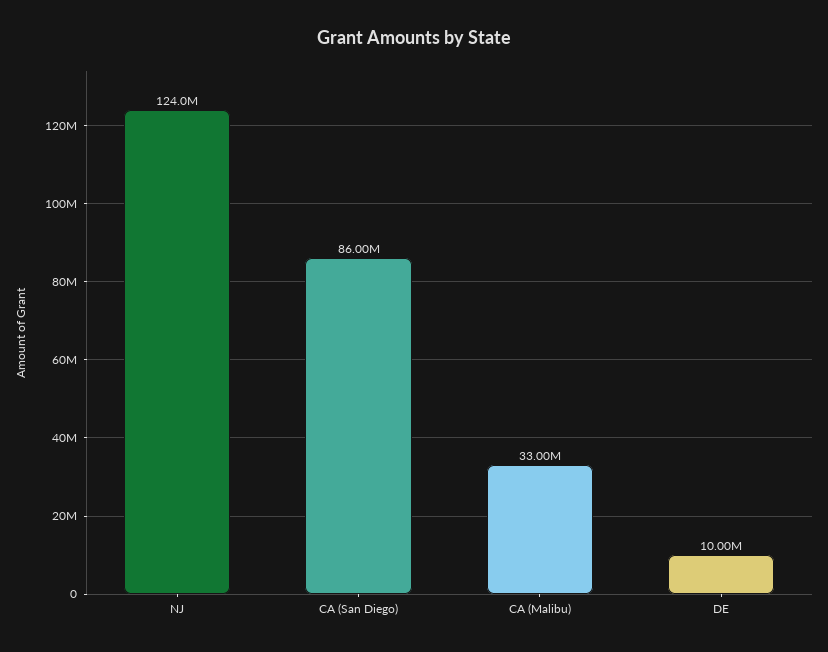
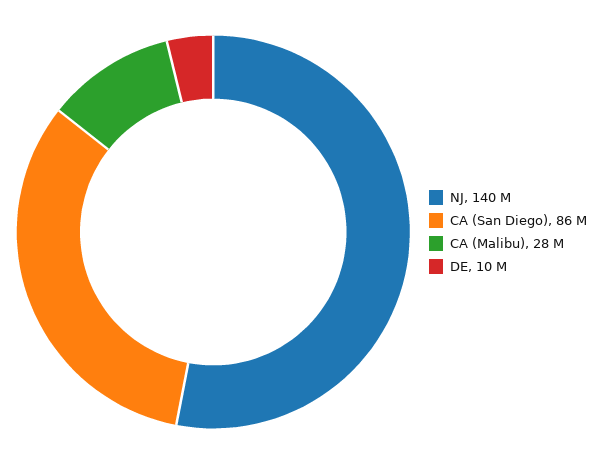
NJ: 124000000 -> 140000000
CA (Malibu): 33000000 -> 28000000

